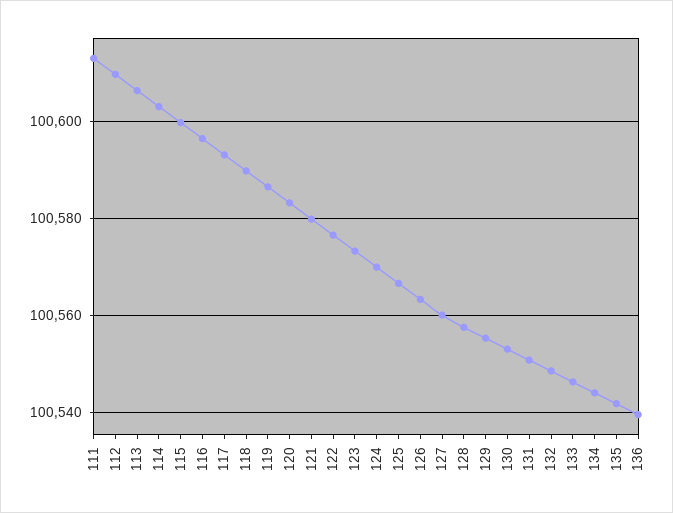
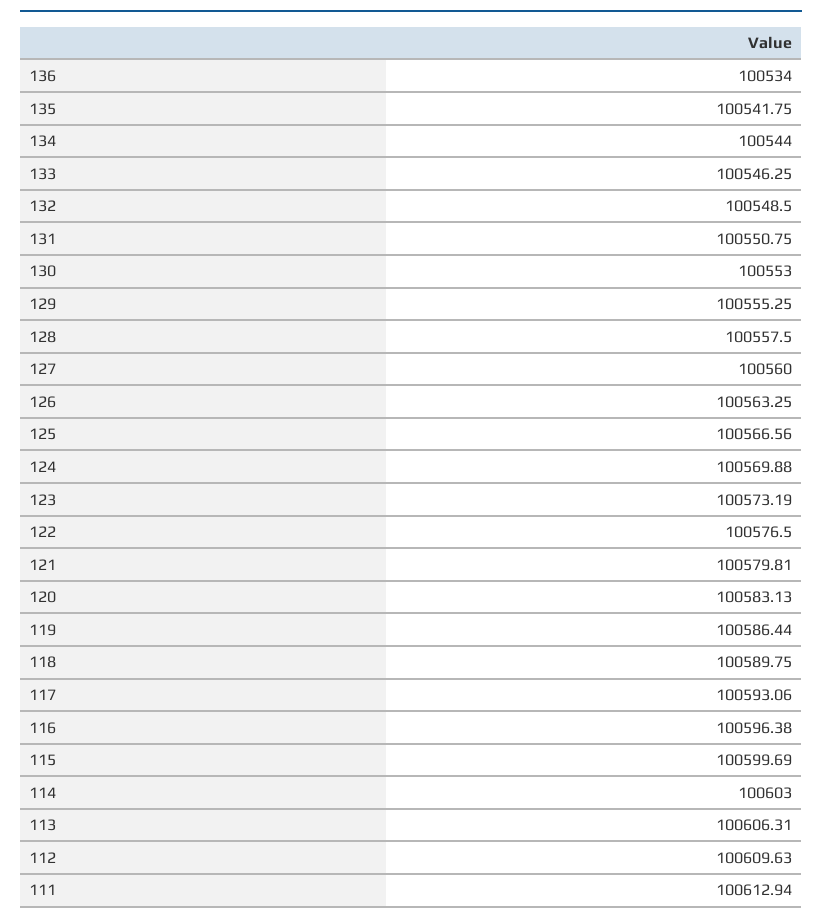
136: 100540 -> 100534

